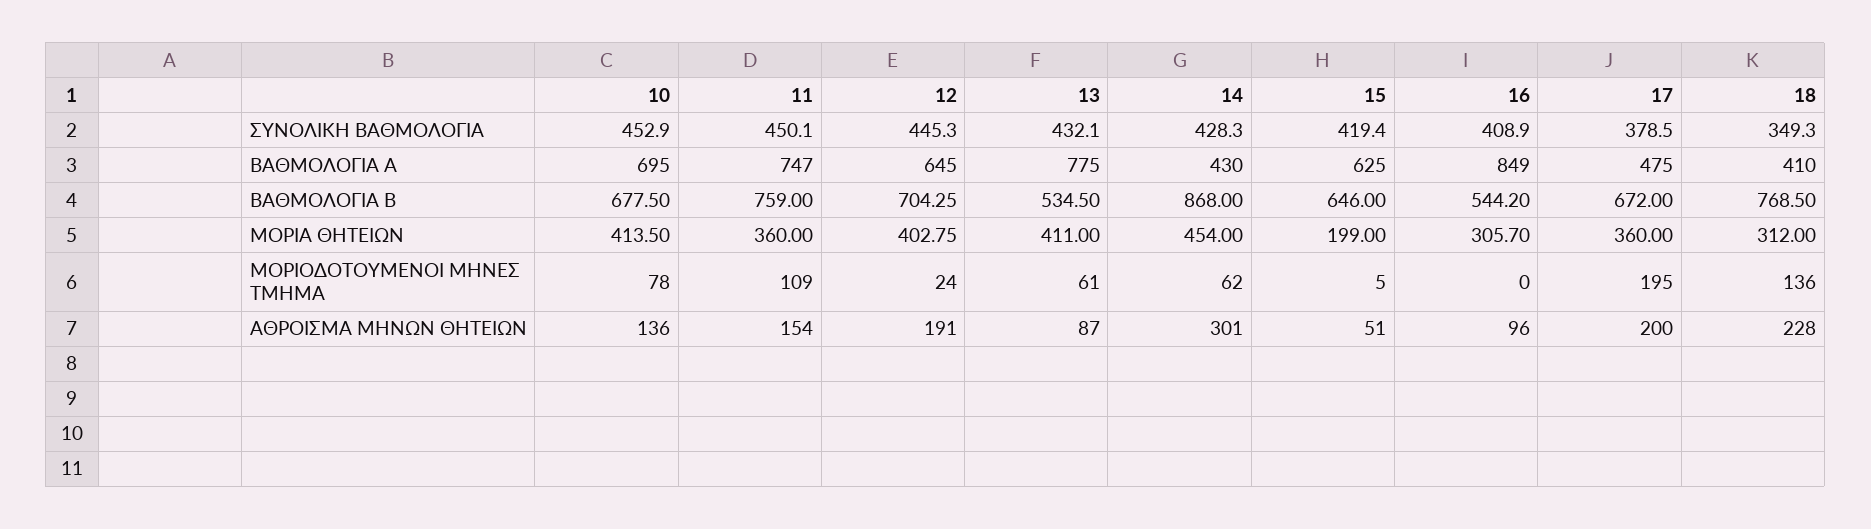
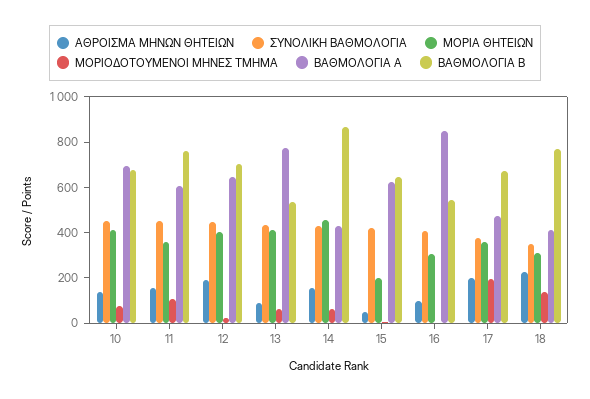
ΒΑΘΜΟΛΟΓΙΑ Α, 11: 747 -> 600
ΑΘΡΟΙΣΜΑ ΜΗΝΩΝ ΘΗΤΕΙΩΝ, 14: 301 -> 150

